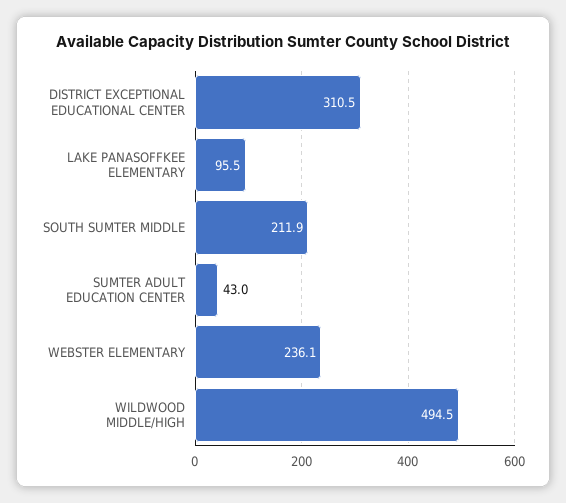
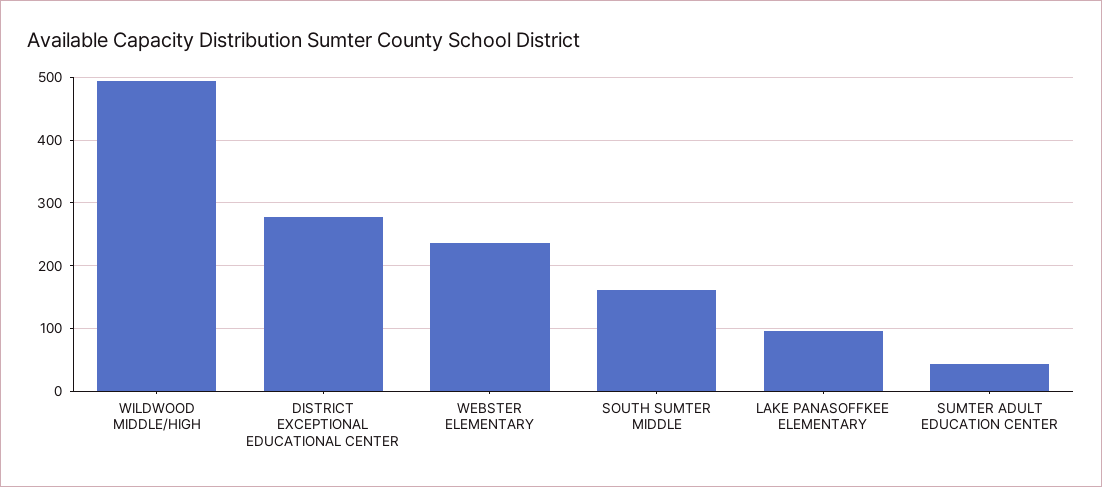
DISTRICT EXCEPTIONAL EDUCATIONAL CENTER: 310.5 -> 280
SOUTH SUMTER MIDDLE: 211.9 -> 160

